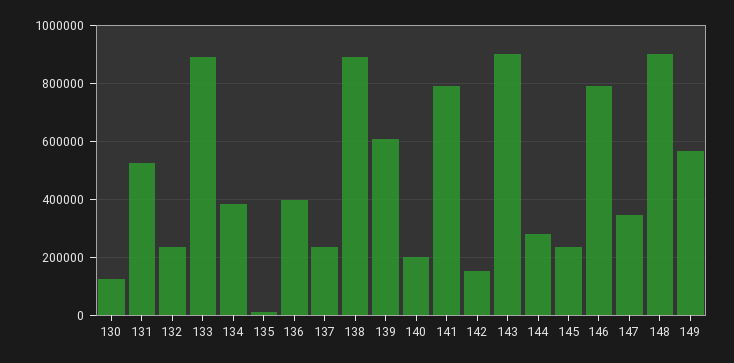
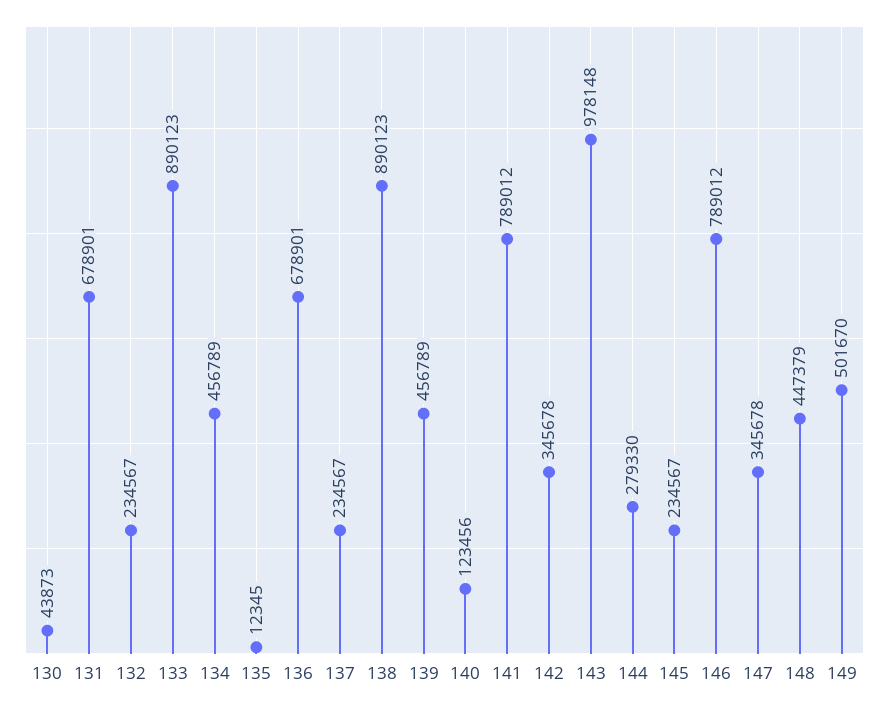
130: 125000 -> 43873
131: 525000 -> 678901
134: 375000 -> 456789
136: 400000 -> 678901
139: 600000 -> 456789
140: 200000 -> 123456
142: 150000 -> 345678
143: 900000 -> 978148
148: 900000 -> 447379
149: 575000 -> 501670

